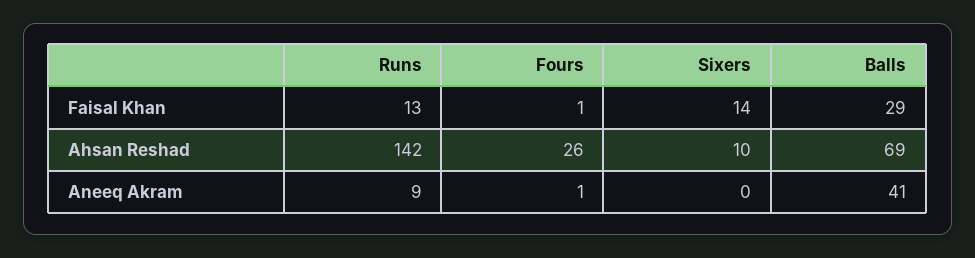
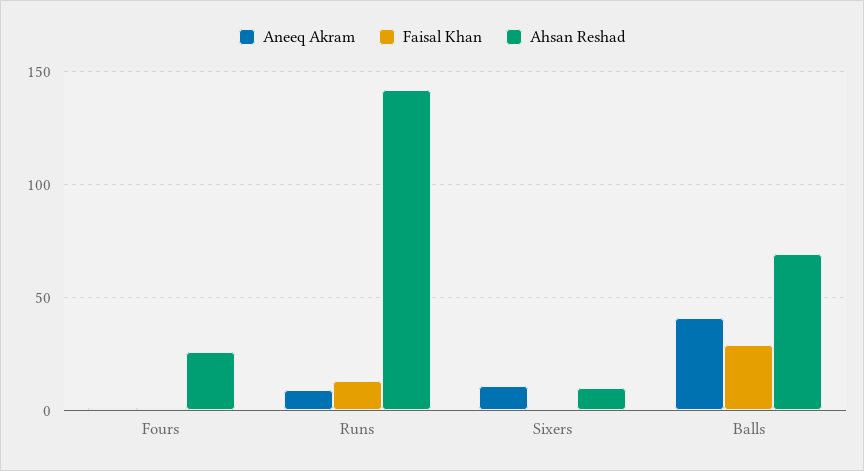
Faisal Khan, Sixers: 14 -> 0
Aneeq Akram, Sixers: 0 -> 10

